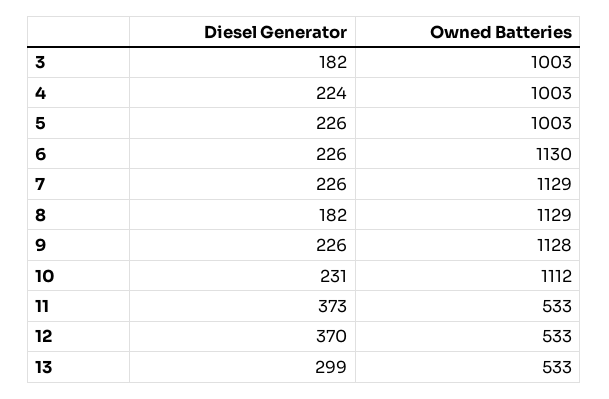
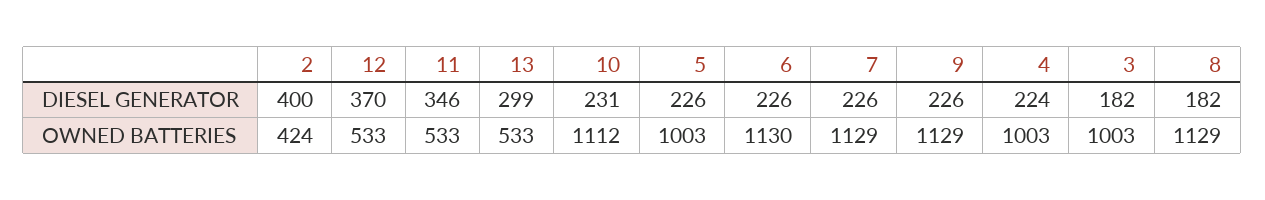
Owned Batteries, 9: 1128 -> 1129
Diesel Generator, 11: 373 -> 346
Diesel Generator, 2: none -> 400
Owned Batteries, 2: none -> 424

